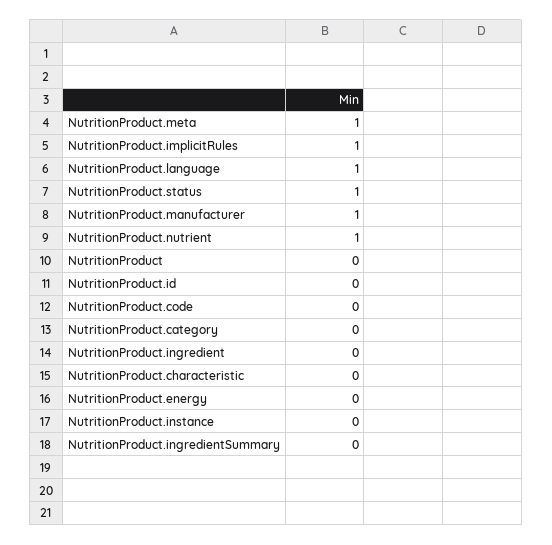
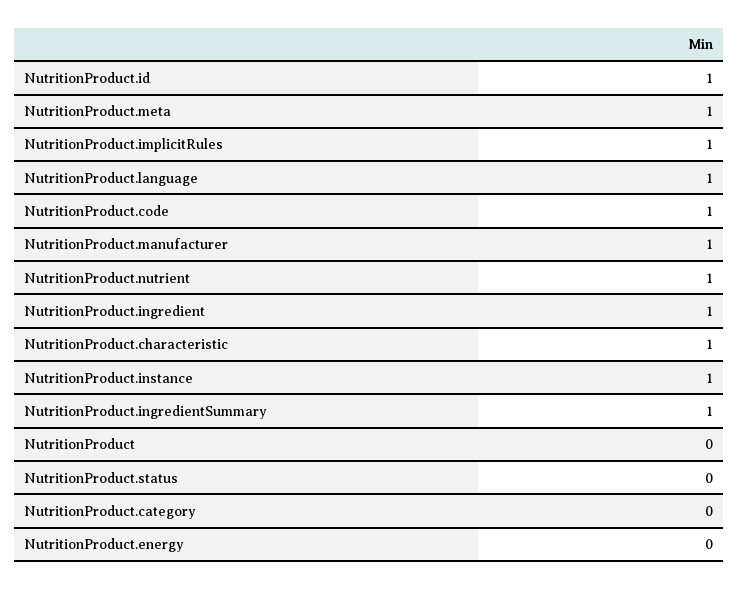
NutritionProduct.status: 1 -> 0
NutritionProduct.id: 0 -> 1
NutritionProduct.code: 0 -> 1
NutritionProduct.ingredient: 0 -> 1
NutritionProduct.characteristic: 0 -> 1
NutritionProduct.instance: 0 -> 1
NutritionProduct.ingredientSummary: 0 -> 1

